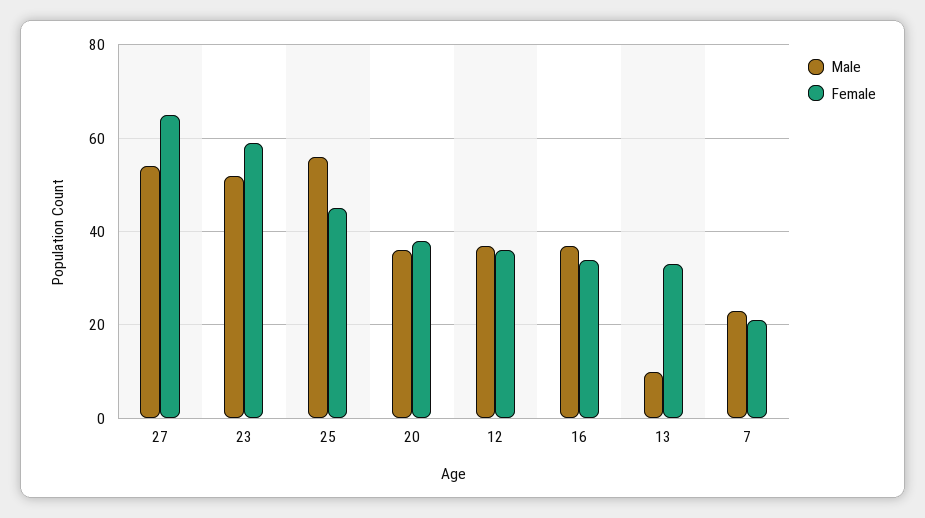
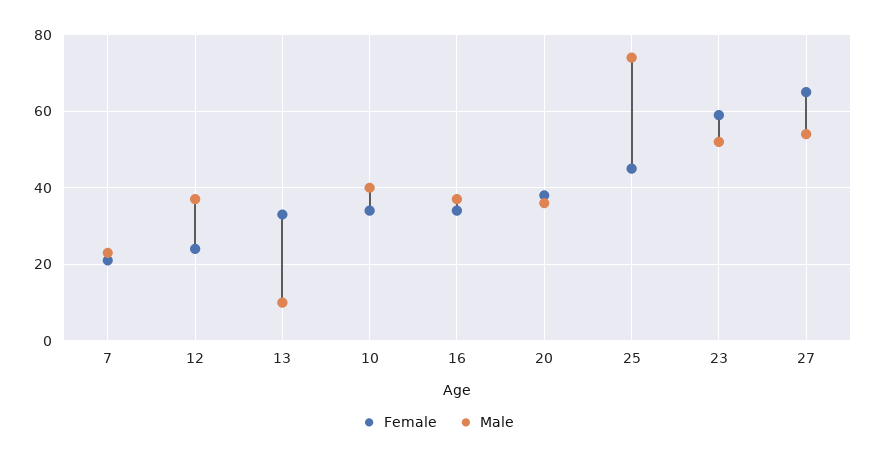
Male, 25: 55 -> 75
Female, 12: 35 -> 25
Female, 10: none -> 35
Male, 10: none -> 40

